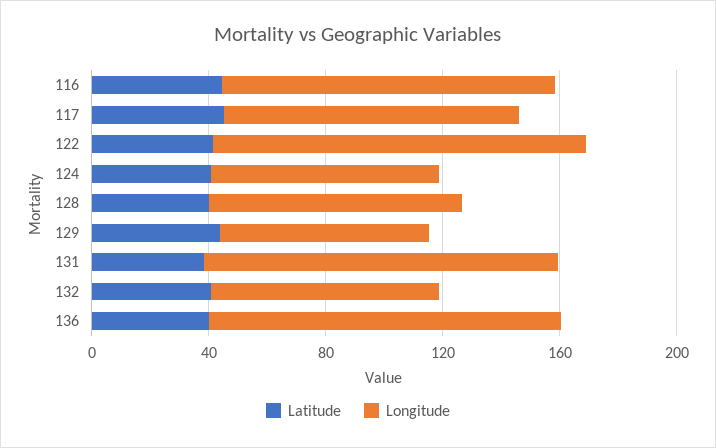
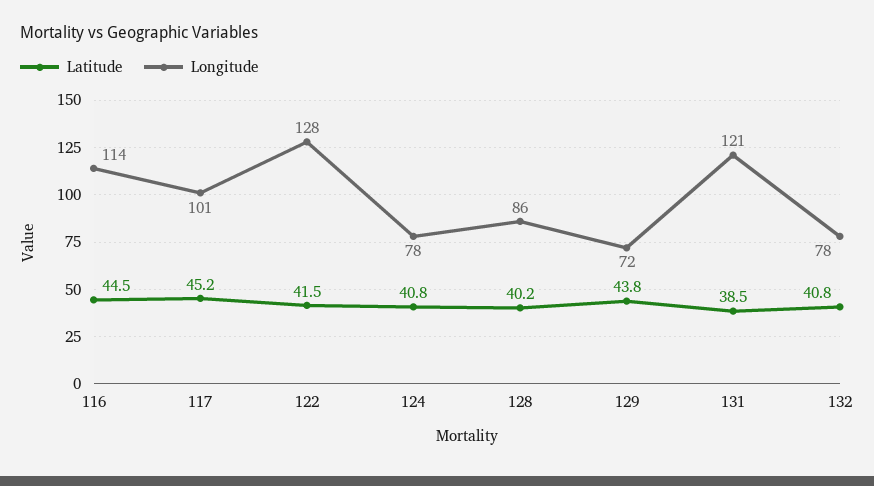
Latitude, 136: 40 -> none
Longitude, 136: 120 -> none

